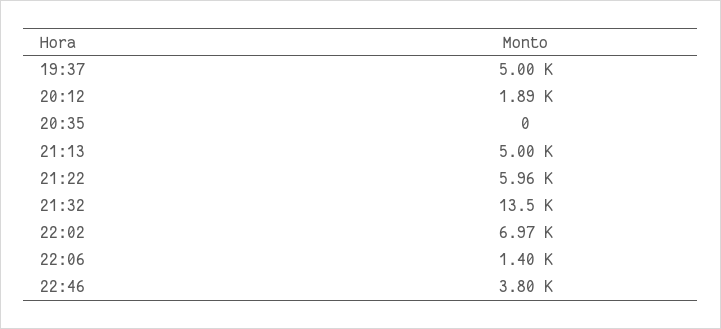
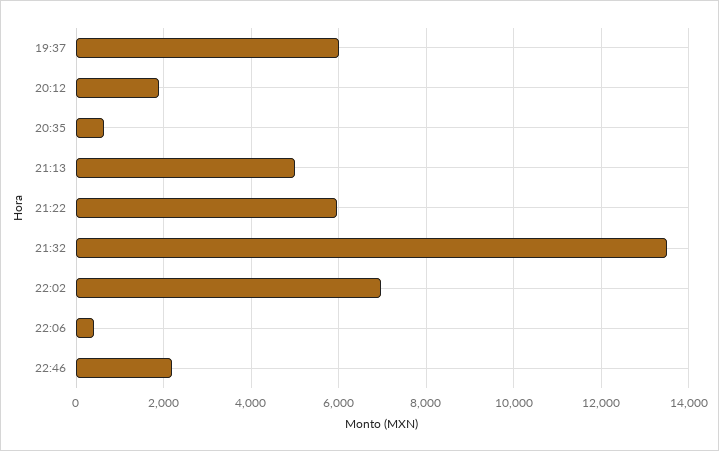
19:37: 5000 -> 6000
20:35: 0 -> 600
22:06: 1400 -> 400
22:46: 3800 -> 2200

